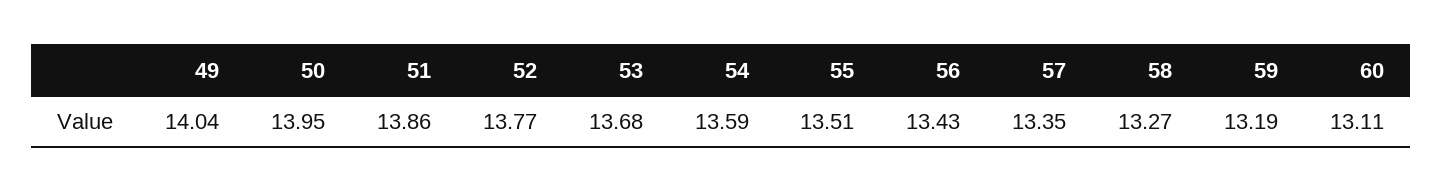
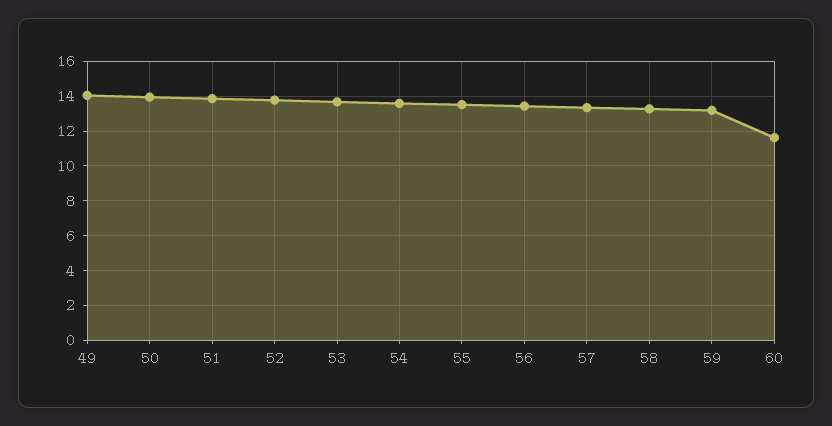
60: 13.11 -> 11.5

